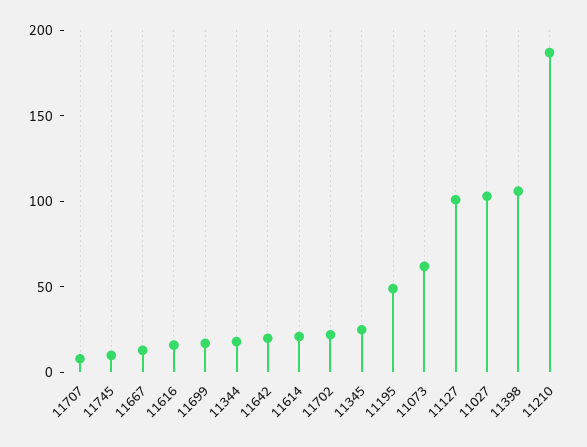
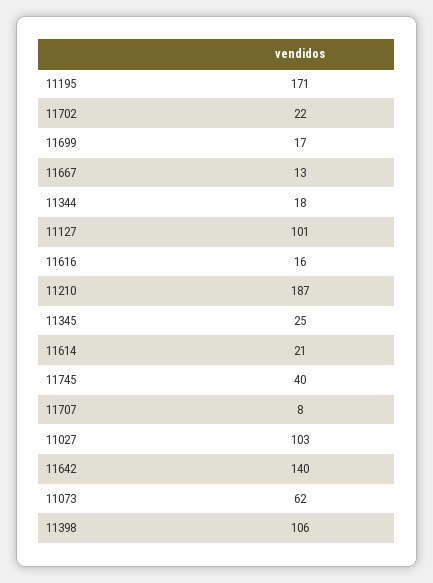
11745: 10 -> 40
11642: 20 -> 140
11195: 50 -> 171

